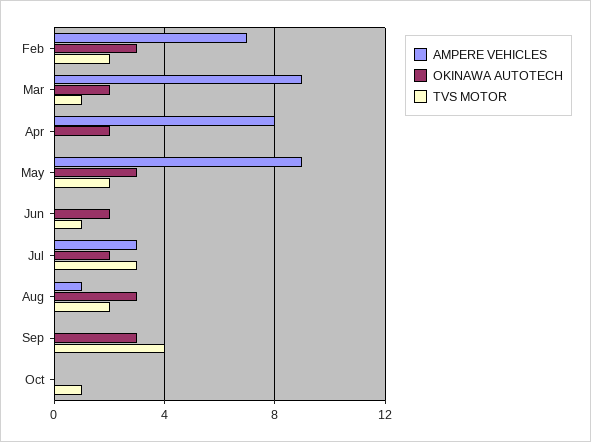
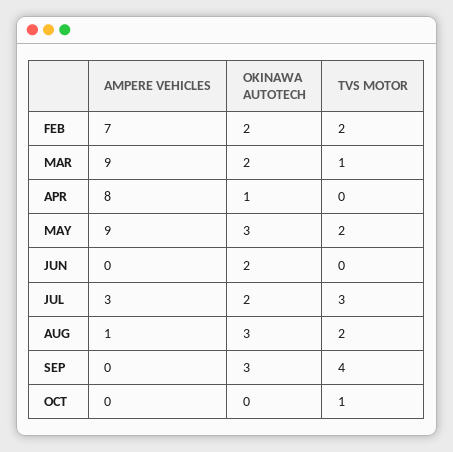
OKINAWA AUTOTECH, Feb: 3 -> 2
OKINAWA AUTOTECH, Apr: 2 -> 1
TVS MOTOR, Jun: 1 -> 0

